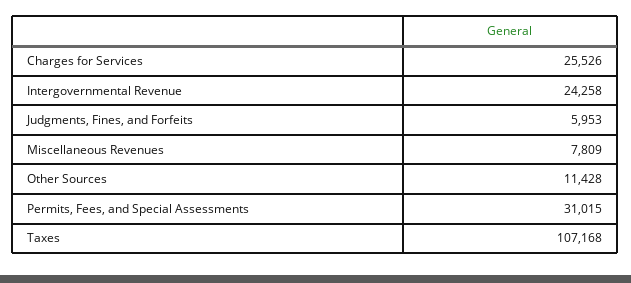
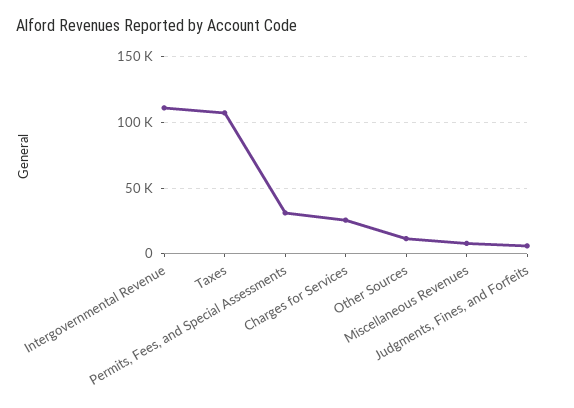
Intergovernmental Revenue: 24258 -> 110000

